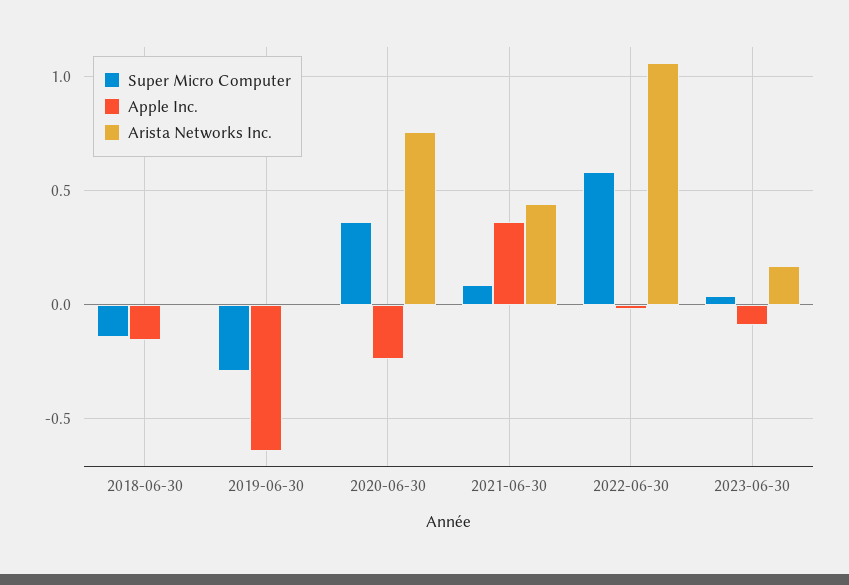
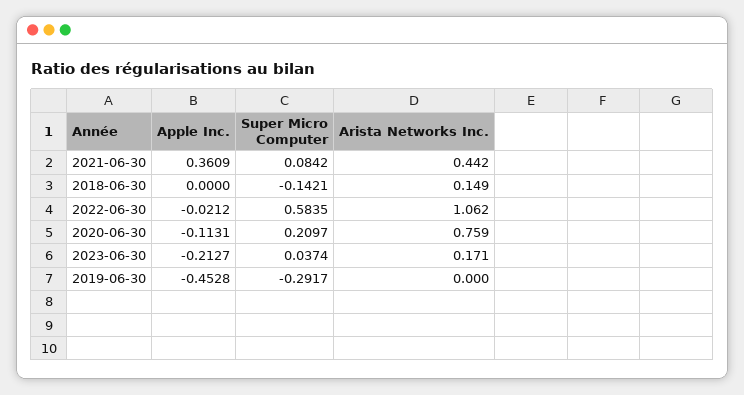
Apple Inc., 2018-06-30: -0.15 -> 0
Arista Networks Inc., 2018-06-30: 0 -> 0.149
Apple Inc., 2019-06-30: -0.65 -> -0.4528
Super Micro Computer, 2020-06-30: 0.35 -> 0.2097
Apple Inc., 2020-06-30: -0.25 -> -0.1131
Apple Inc., 2023-06-30: -0.1 -> -0.2127

